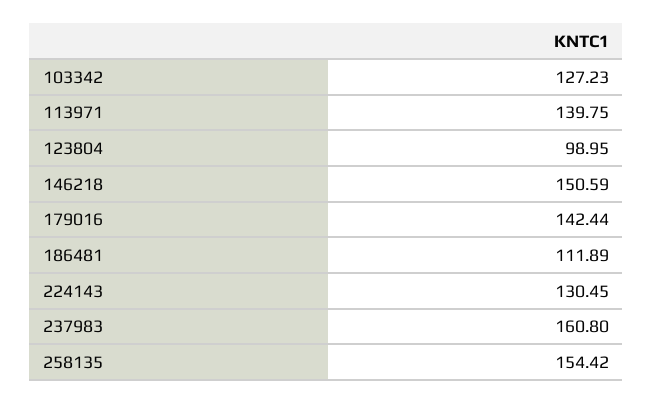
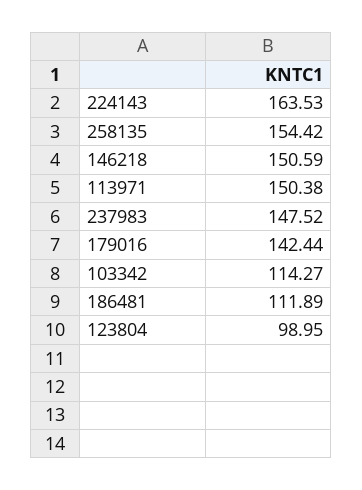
103342: 127.23 -> 114.27
113971: 139.75 -> 150.38
224143: 130.45 -> 163.53
237983: 160.8 -> 147.52

